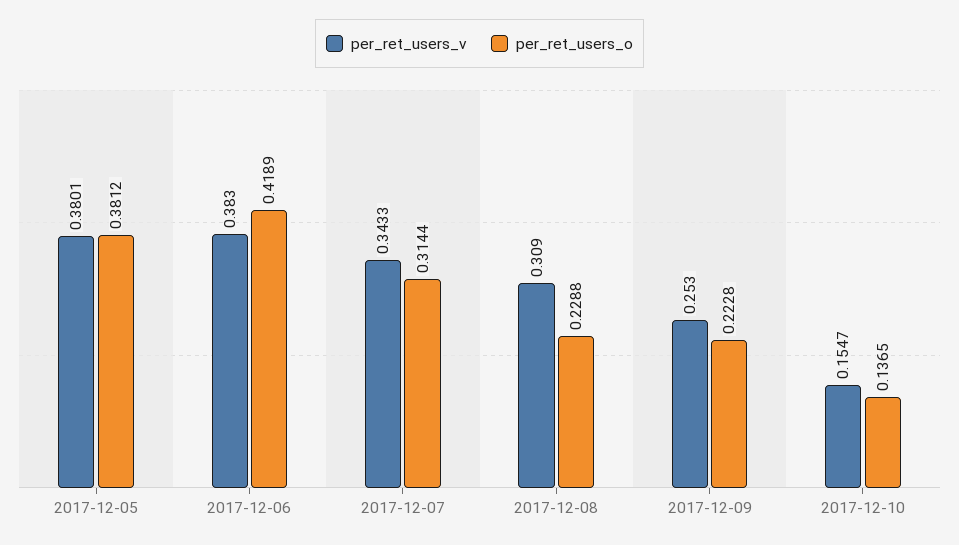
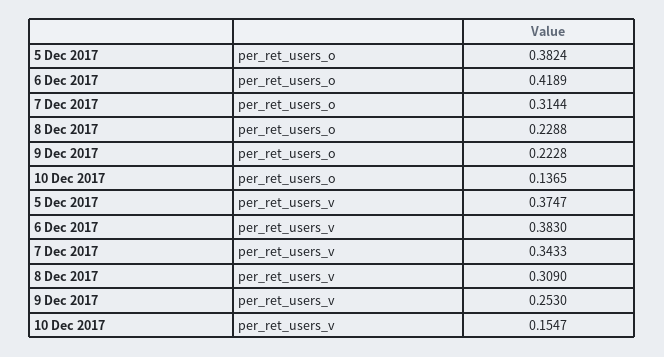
per_ret_users_v, 2017-12-05: 0.3801 -> 0.3747
per_ret_users_o, 2017-12-05: 0.3812 -> 0.3824

